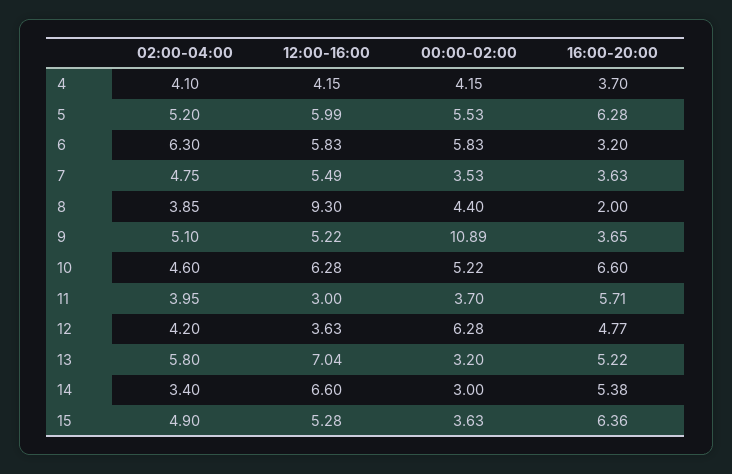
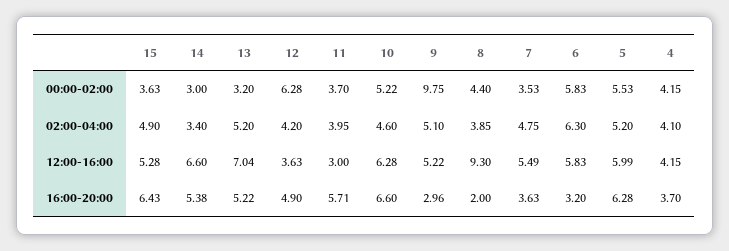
00:00-02:00, 9: 10.89 -> 9.75
16:00-20:00, 9: 3.65 -> 2.96
16:00-20:00, 12: 4.77 -> 4.9
02:00-04:00, 13: 5.8 -> 5.2
16:00-20:00, 15: 6.36 -> 6.43

